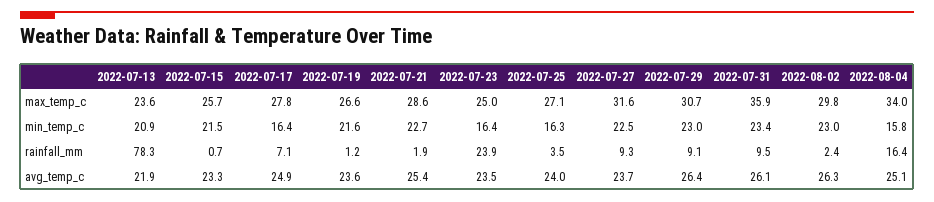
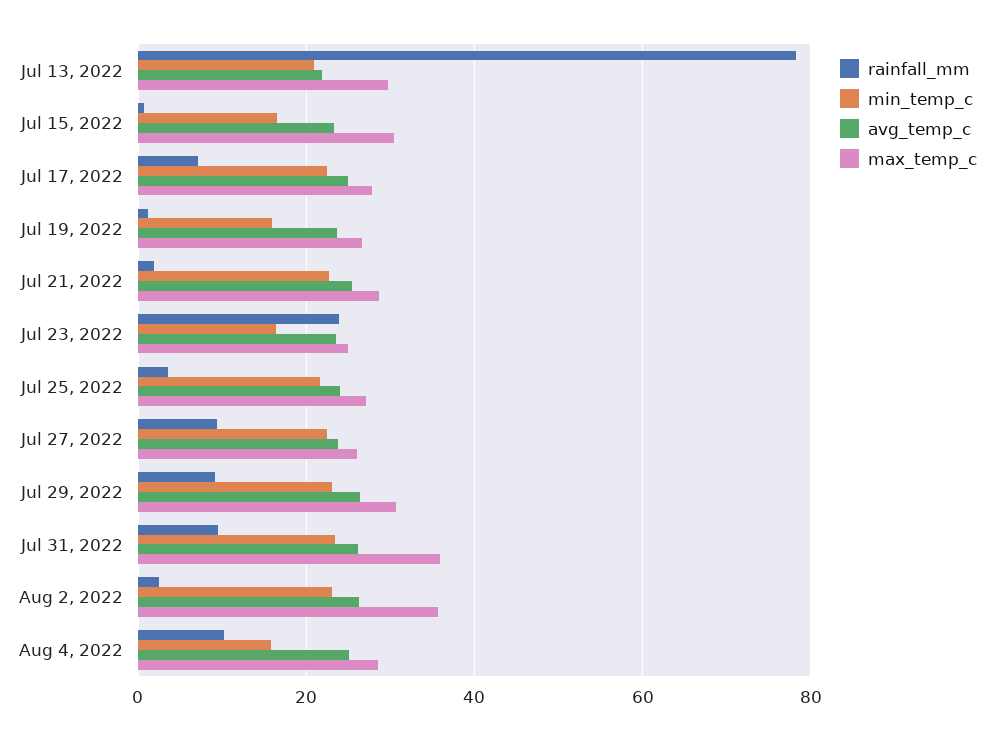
max_temp_c, 2022-07-13: 23.6 -> 30
max_temp_c, 2022-07-15: 25.7 -> 30
max_temp_c, 2022-07-27: 31.6 -> 26
max_temp_c, 2022-08-02: 29.8 -> 36
max_temp_c, 2022-08-04: 34 -> 28
min_temp_c, 2022-07-15: 21.5 -> 16
min_temp_c, 2022-07-17: 16.4 -> 22
min_temp_c, 2022-07-19: 21.6 -> 16
min_temp_c, 2022-07-25: 16.3 -> 22
rainfall_mm, 2022-08-04: 16.4 -> 10

